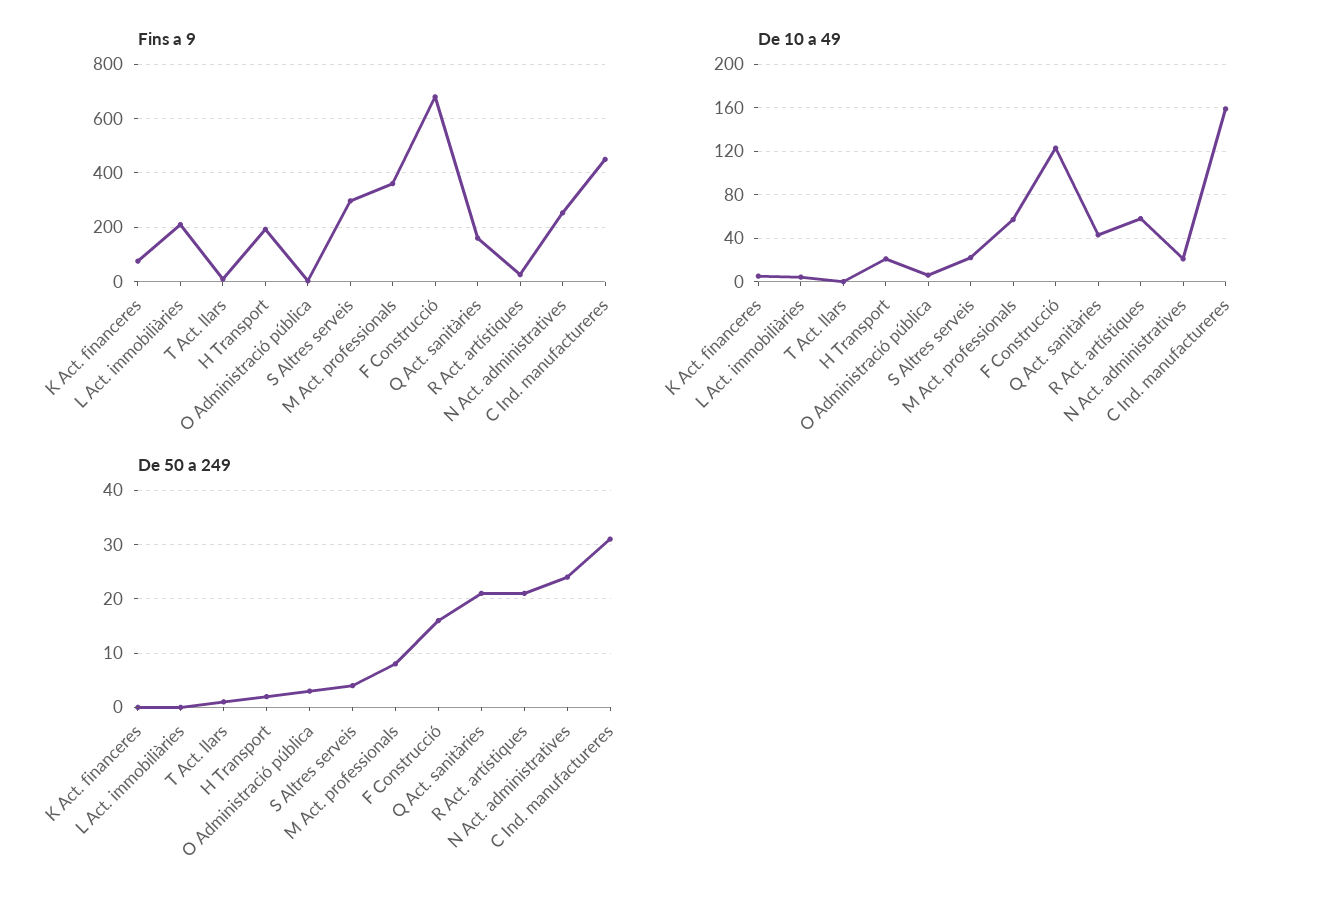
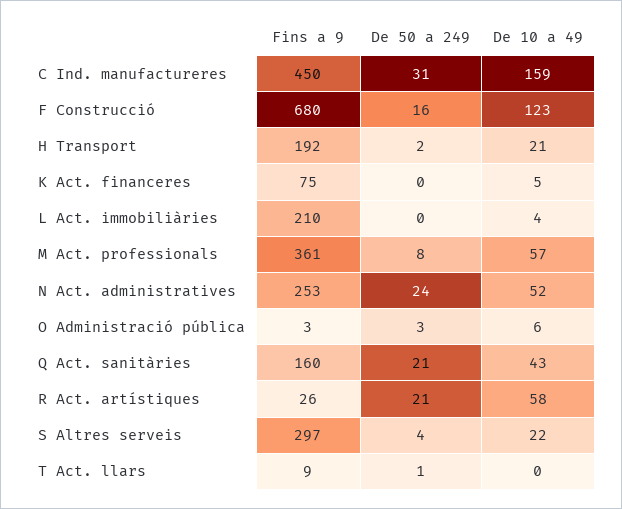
De 10 a 49, N Act. administratives: 20 -> 52

